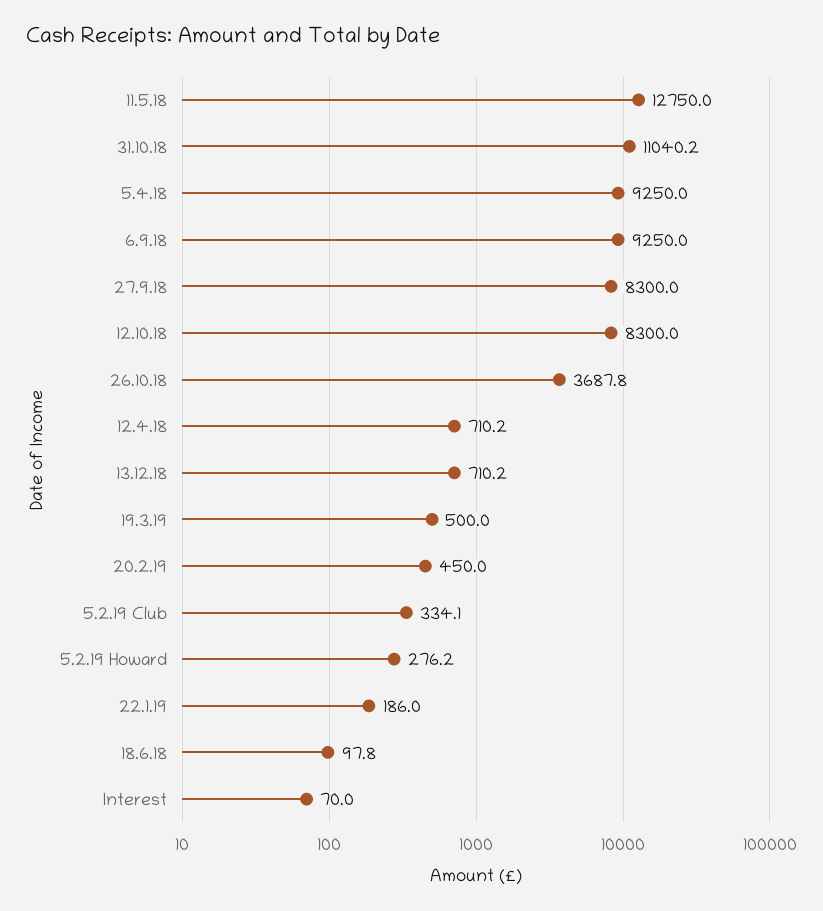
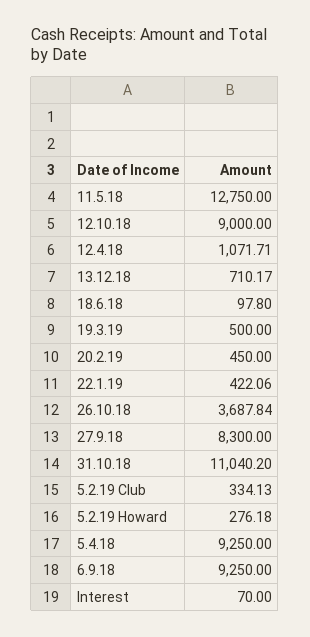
12.10.18: 8300 -> 9000
12.4.18: 710.2 -> 1071.71
22.1.19: 186 -> 422.06

